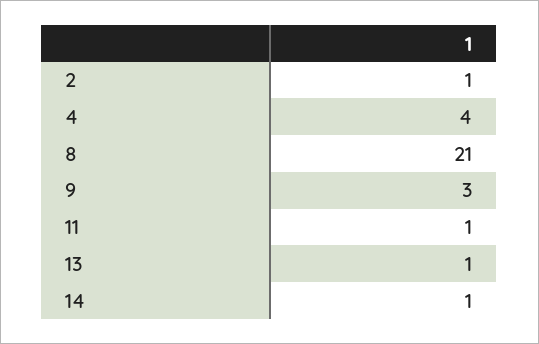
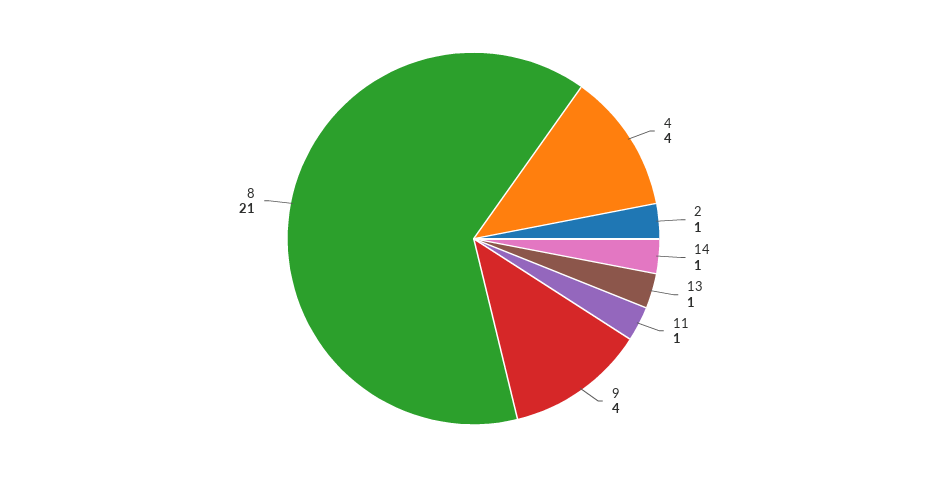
9: 3 -> 4

